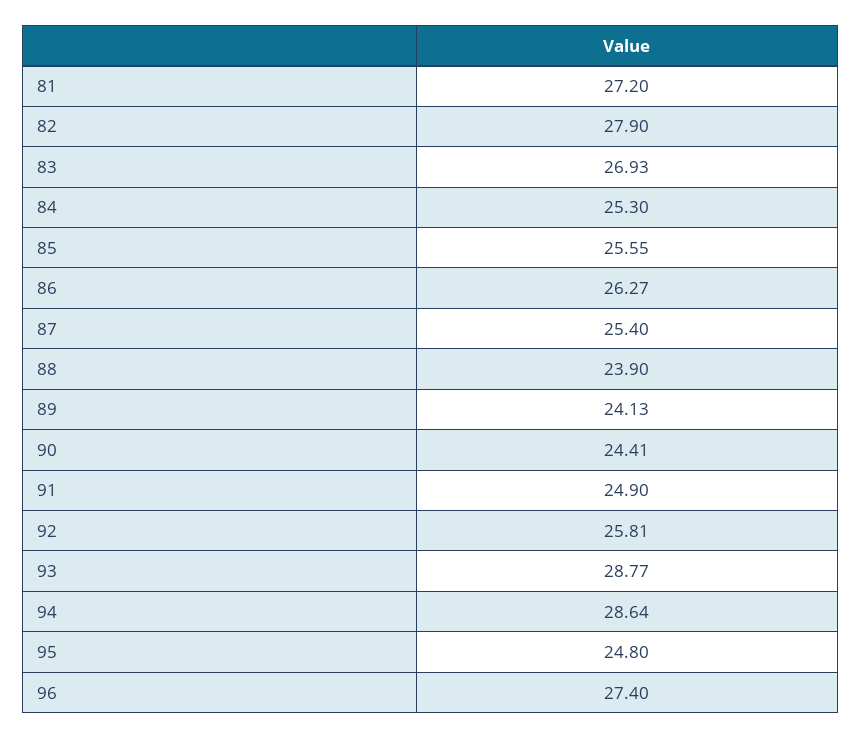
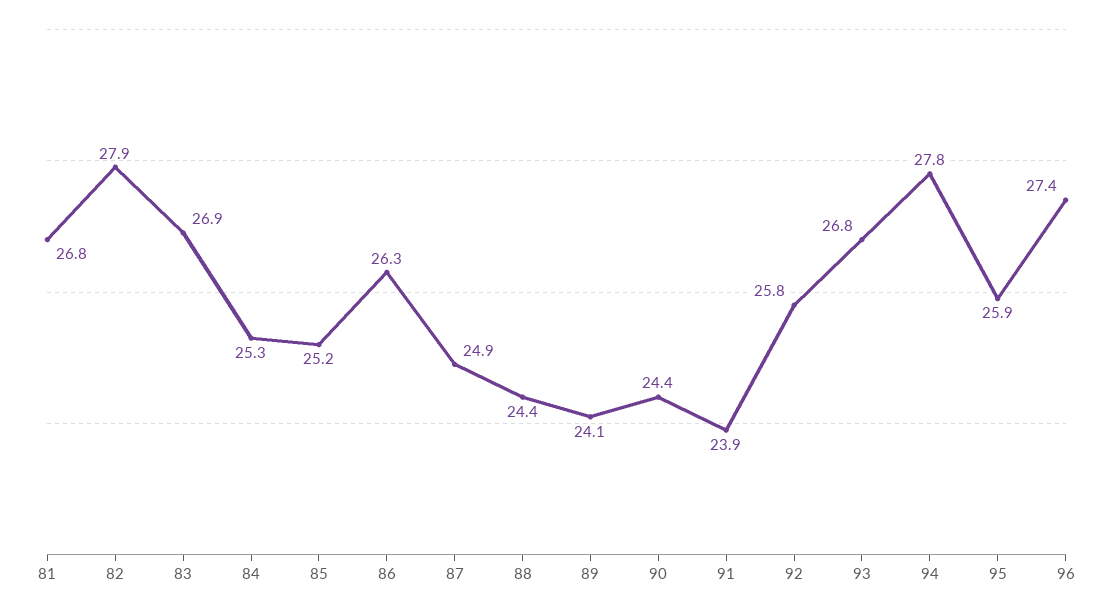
81: 27.2 -> 26.8
85: 25.55 -> 25.2
87: 25.4 -> 24.9
88: 23.9 -> 24.4
91: 24.9 -> 23.9
93: 28.77 -> 26.8
94: 28.64 -> 27.8
95: 24.8 -> 25.9

